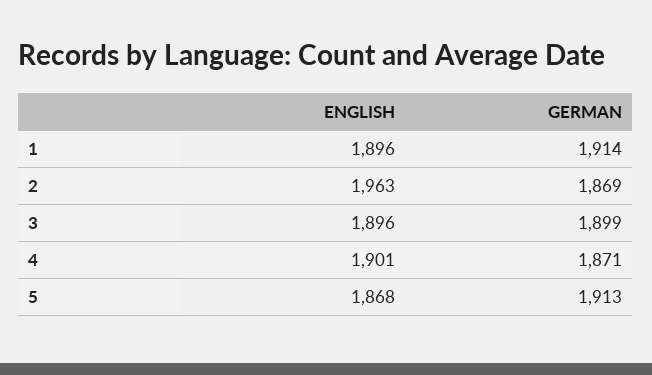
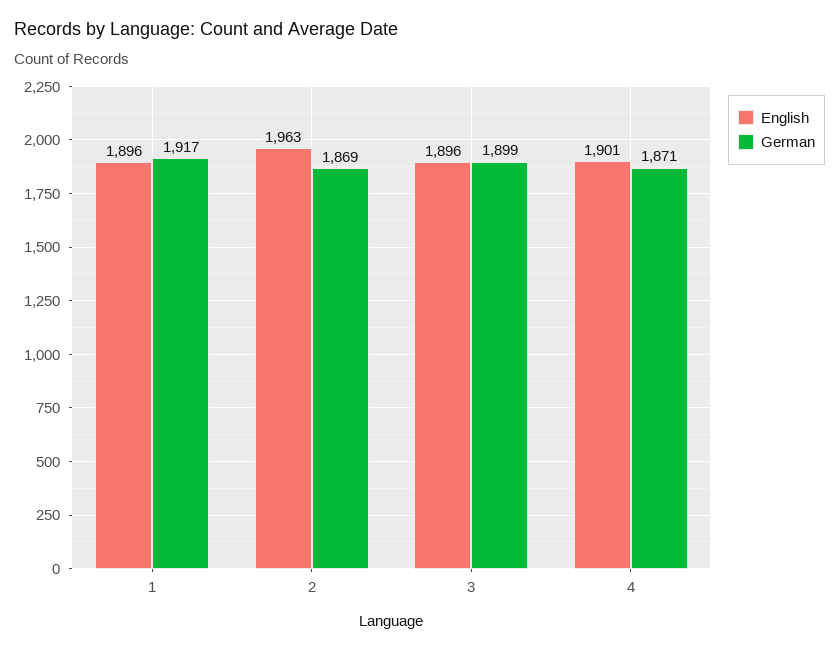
GERMAN, 1: 1914 -> 1917
ENGLISH, 5: 1868 -> none
GERMAN, 5: 1913 -> none

